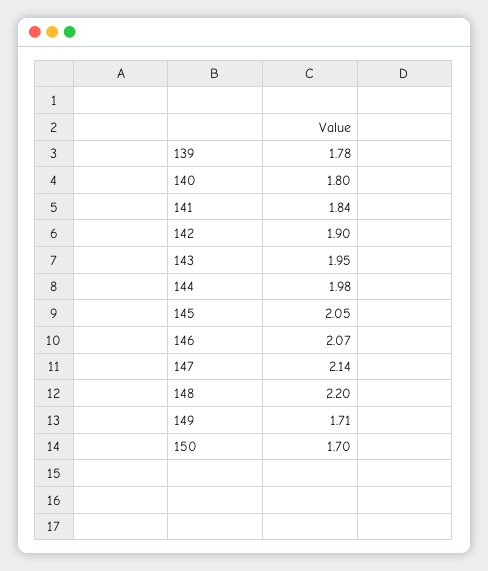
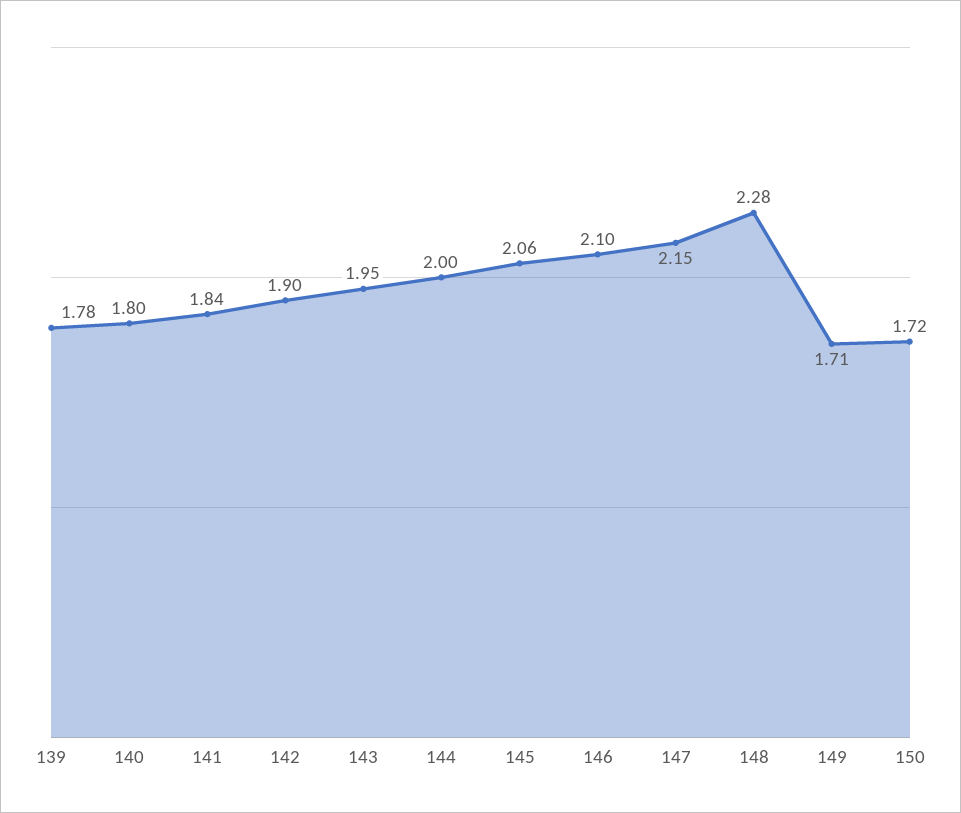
144: 1.98 -> 2
145: 2.05 -> 2.06
146: 2.07 -> 2.1
147: 2.14 -> 2.15
148: 2.2 -> 2.28
150: 1.7 -> 1.72

